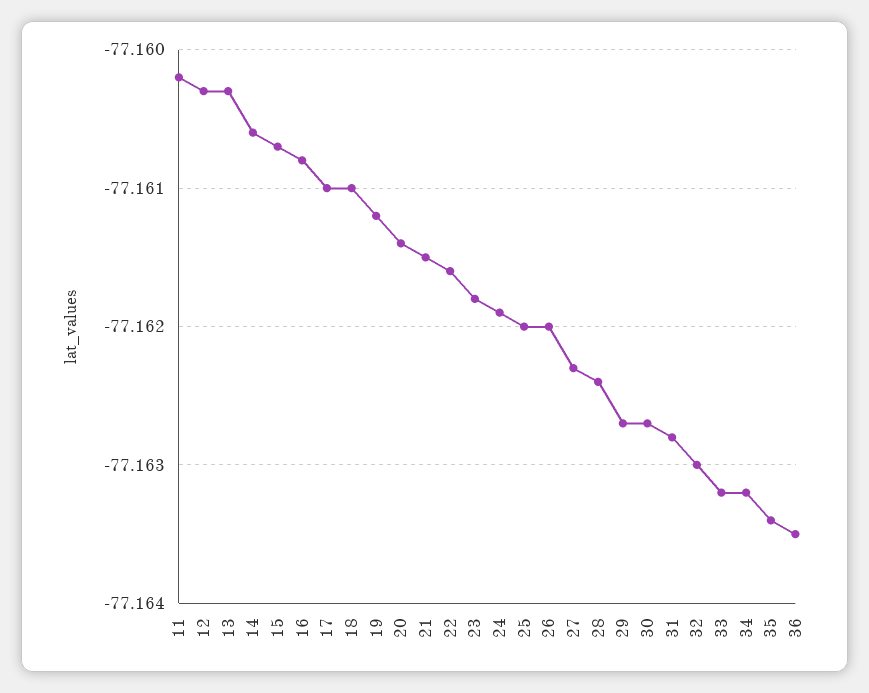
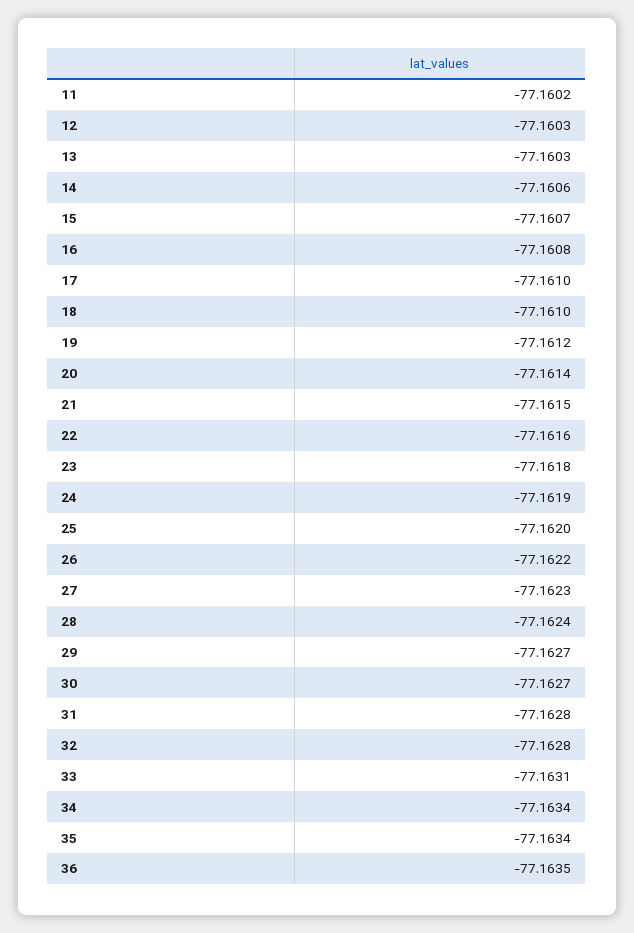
26: -77.162 -> -77.1622
32: -77.163 -> -77.1628
33: -77.1632 -> -77.1631
34: -77.1632 -> -77.1634

